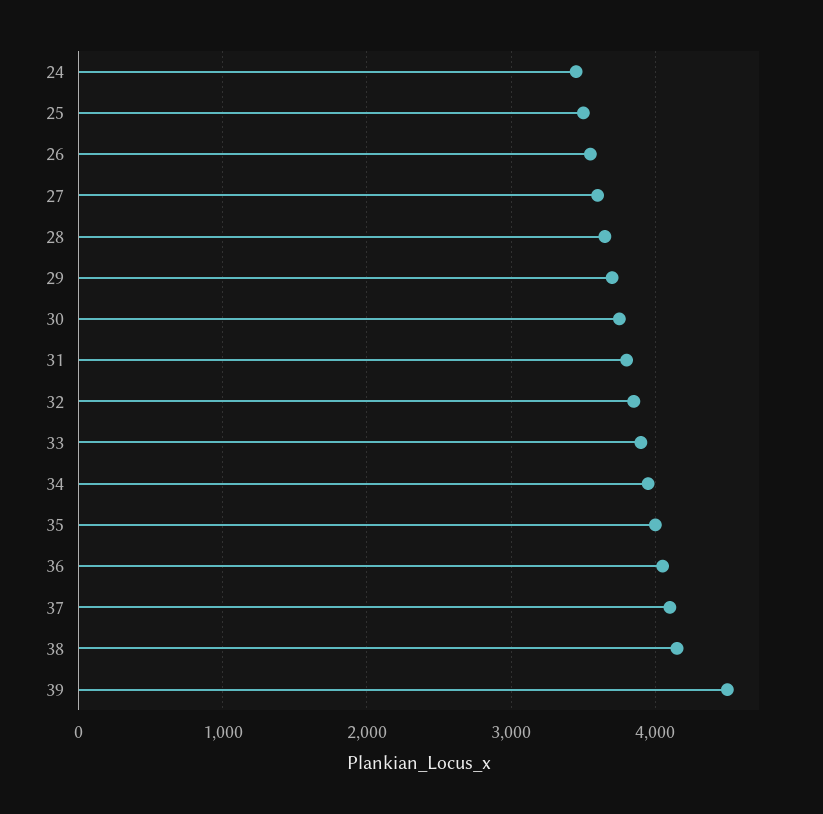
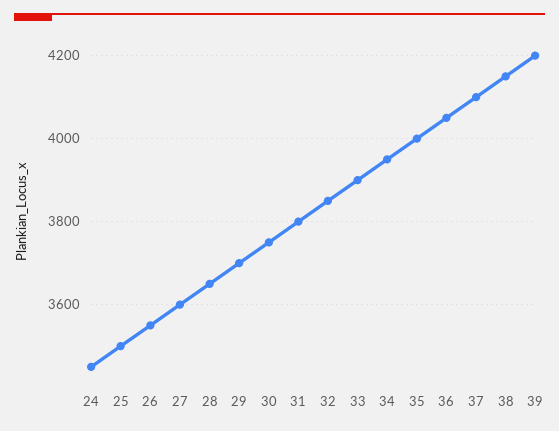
39: 4500 -> 4200

